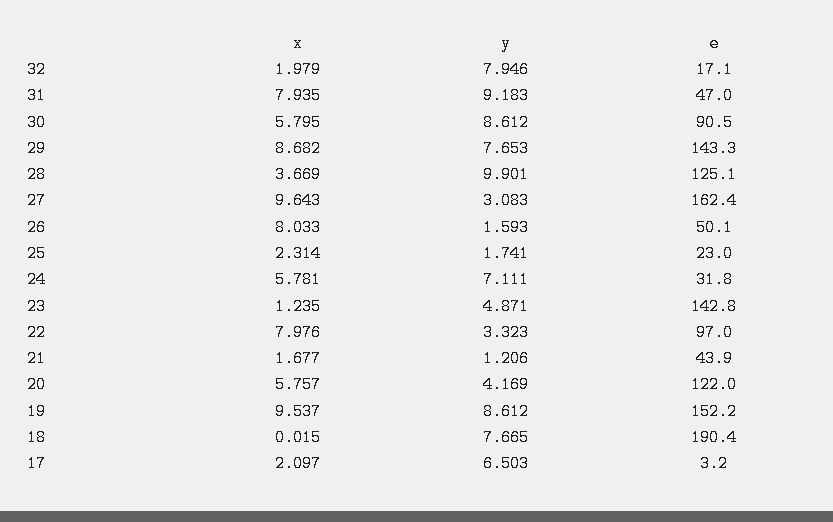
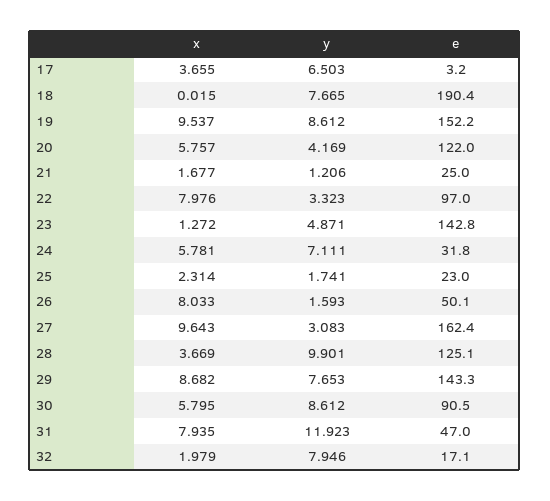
y, 31: 9.183 -> 11.923
x, 23: 1.235 -> 1.272
e, 21: 43.9 -> 25
x, 17: 2.097 -> 3.655

